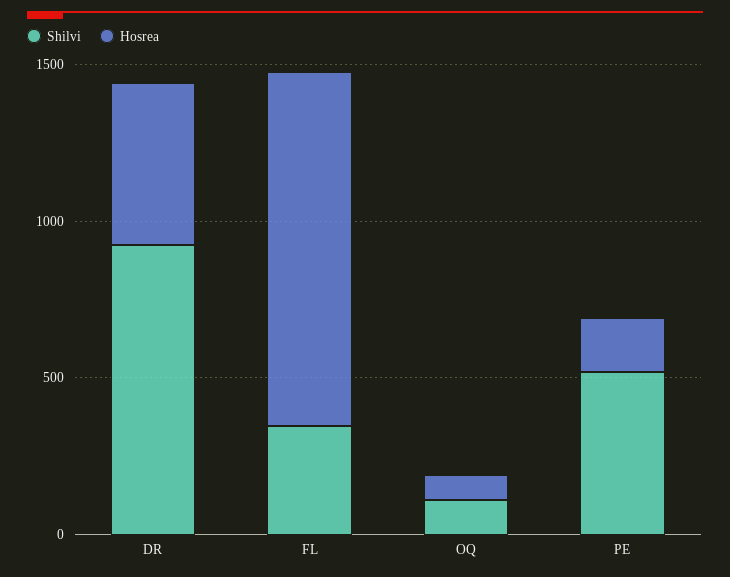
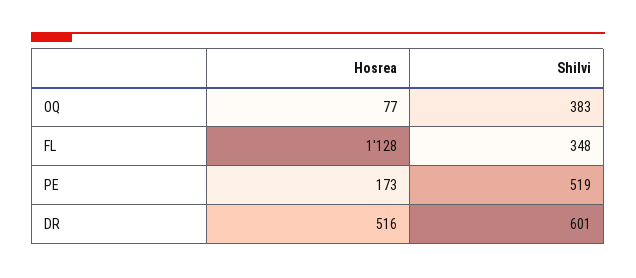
Shilvi, DR: 900 -> 601
Shilvi, OQ: 100 -> 383

